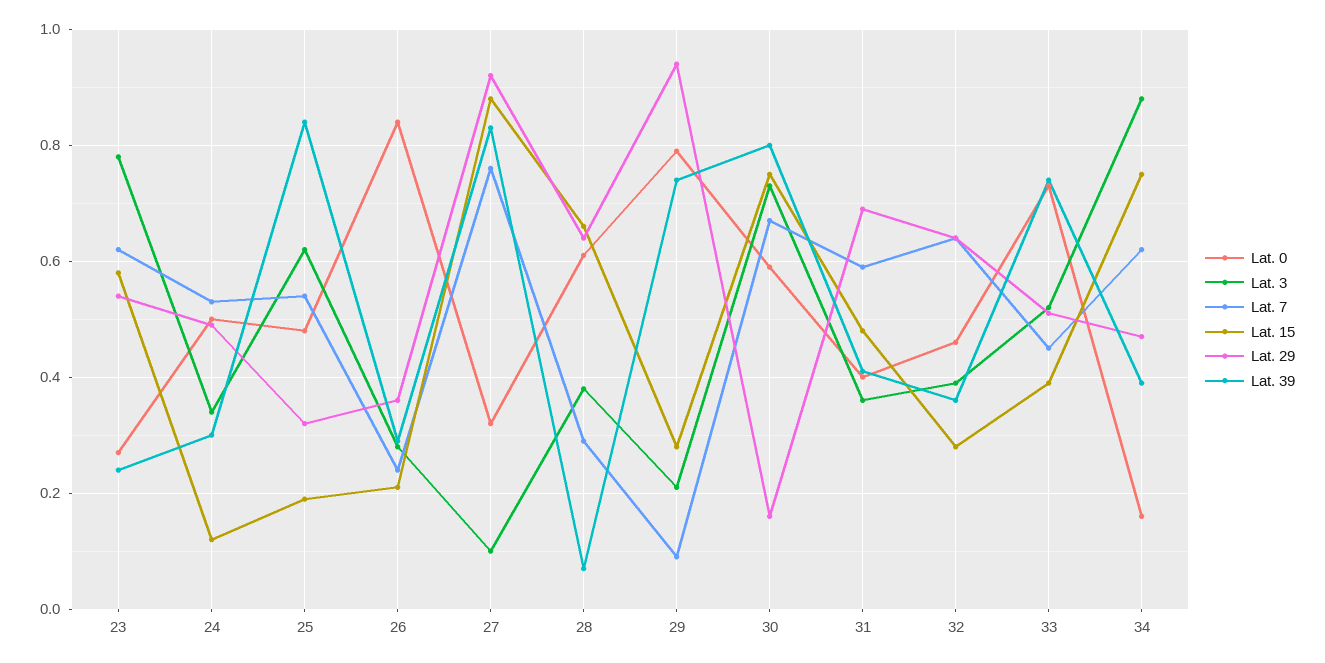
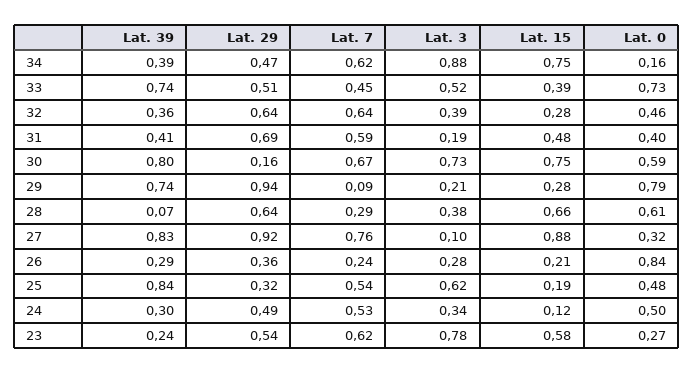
Lat. 3, 31: 0.35 -> 0.19

